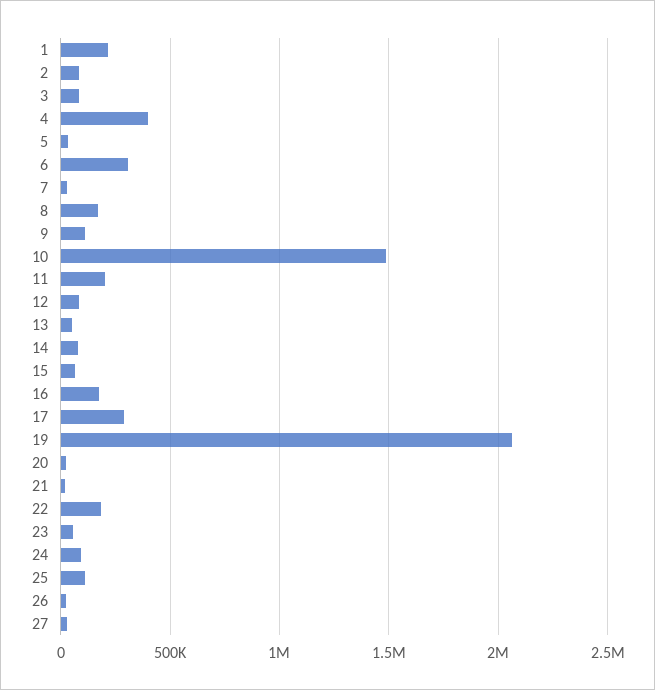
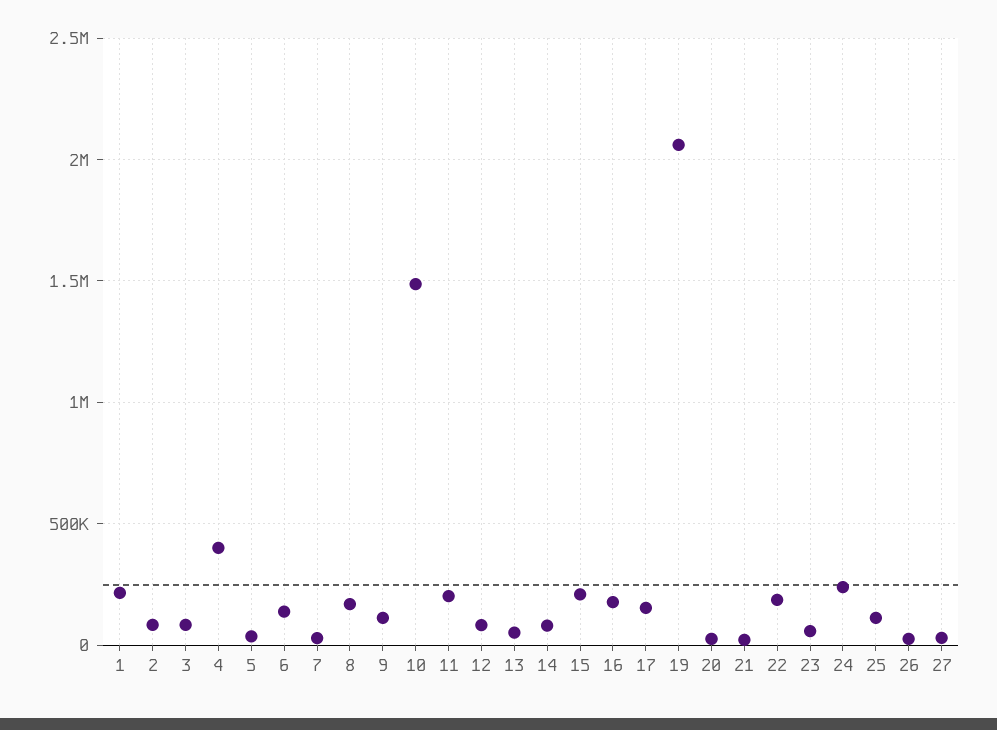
6: 300000 -> 150000
15: 50000 -> 200000
17: 300000 -> 150000
24: 100000 -> 250000

